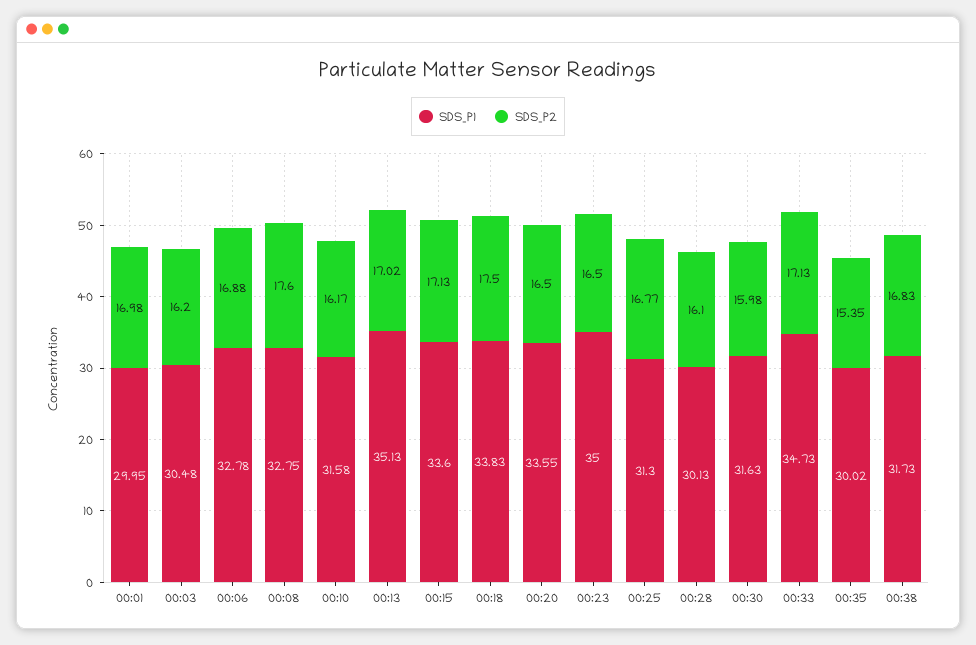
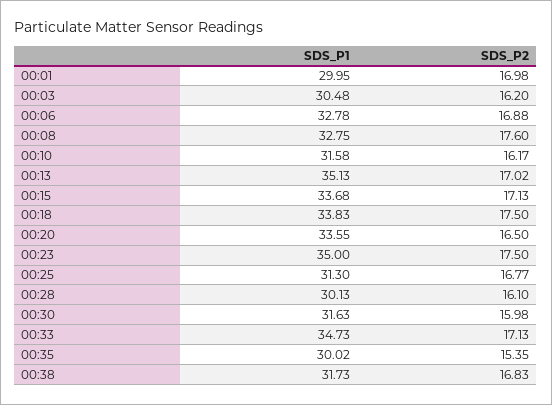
SDS_P1, 00:15: 33.6 -> 33.68
SDS_P2, 00:23: 16.5 -> 17.5

